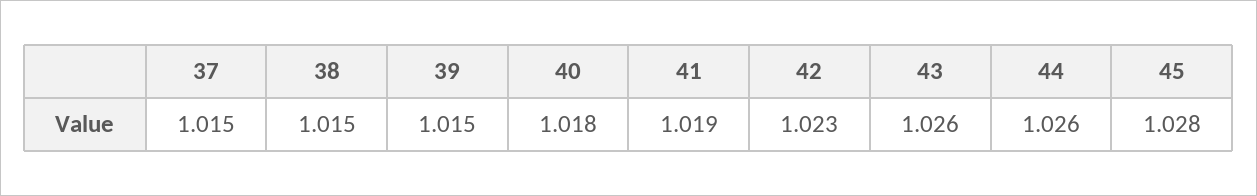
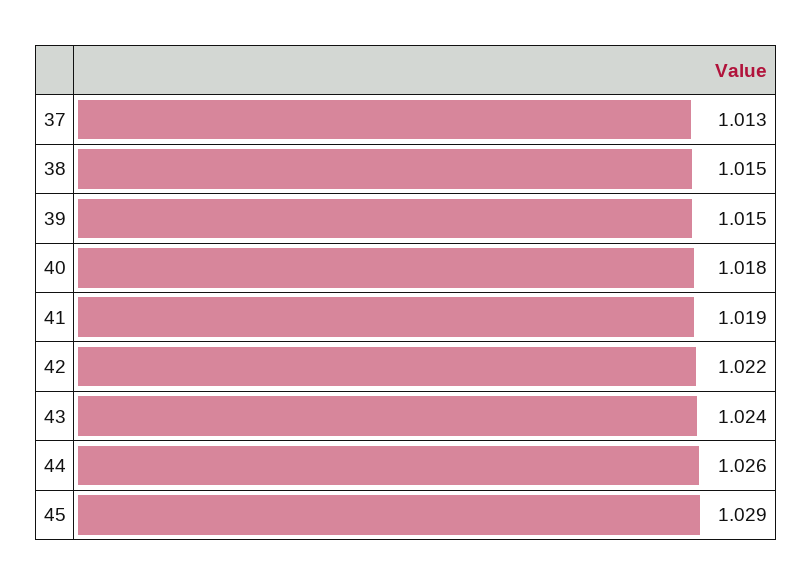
37: 1.015 -> 1.013
42: 1.023 -> 1.022
43: 1.026 -> 1.024
45: 1.028 -> 1.029

